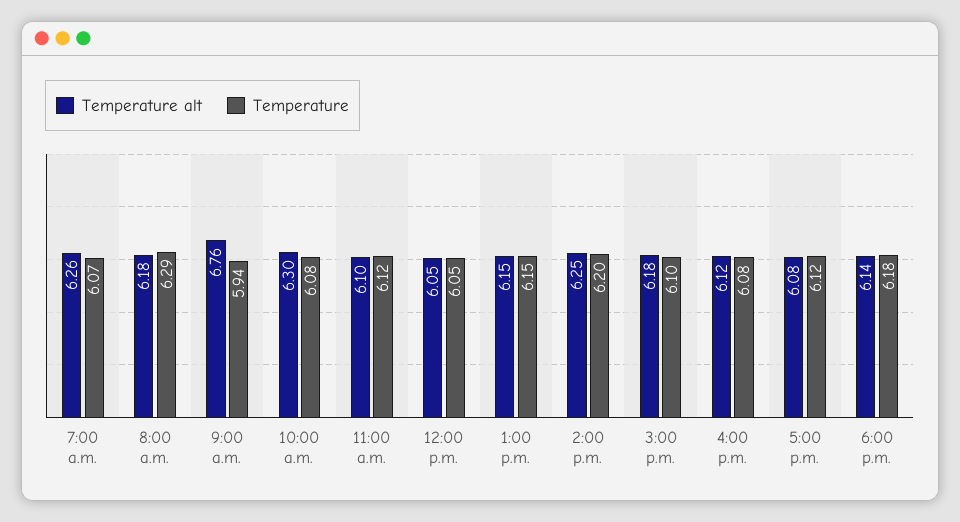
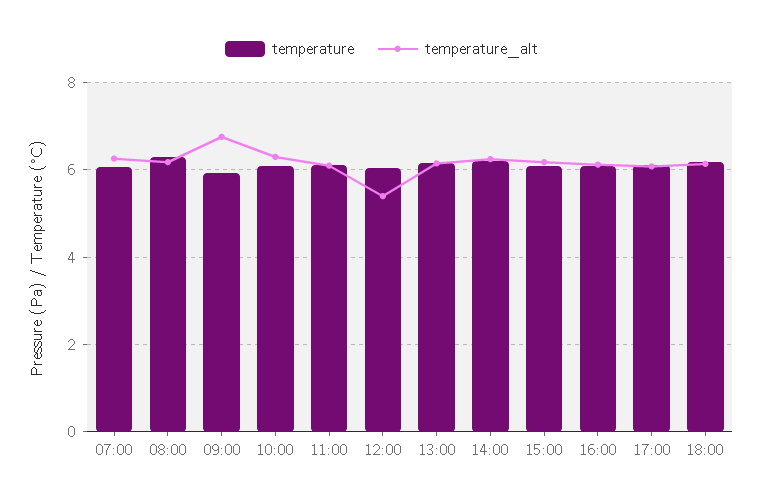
Temperature alt, 12:00 p.m.: 6.05 -> 5.4

